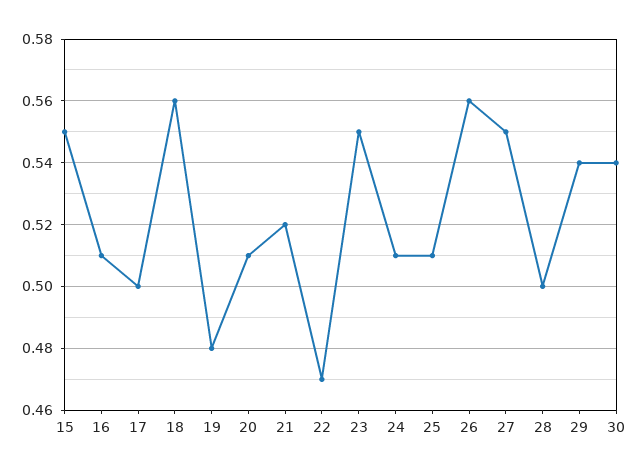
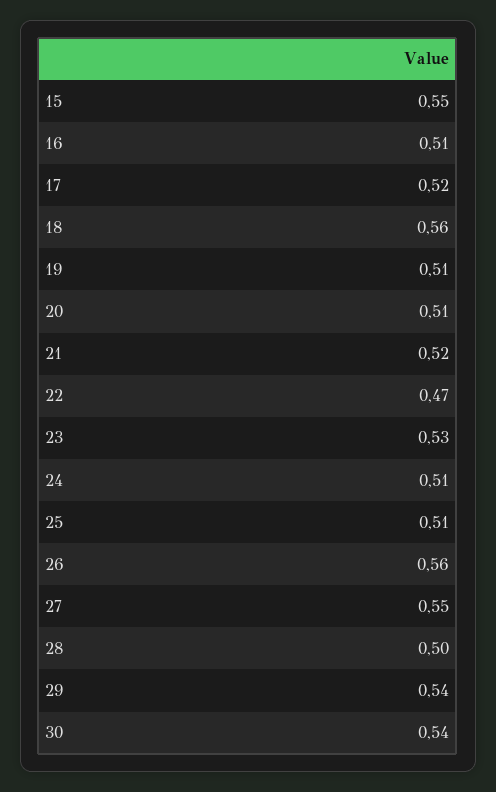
17: 0.5 -> 0.52
19: 0.48 -> 0.51
23: 0.55 -> 0.53

